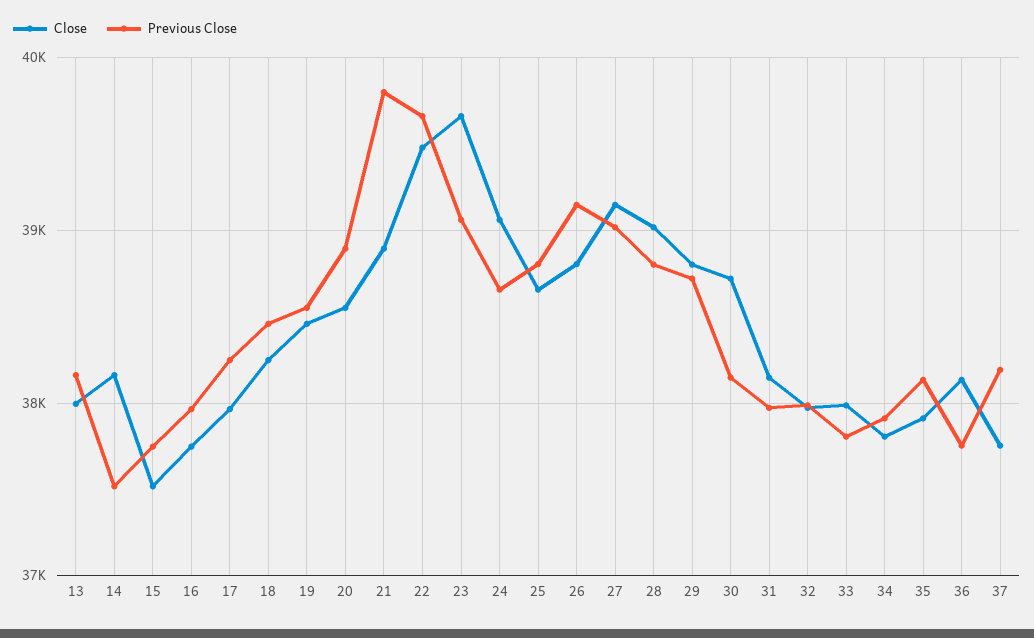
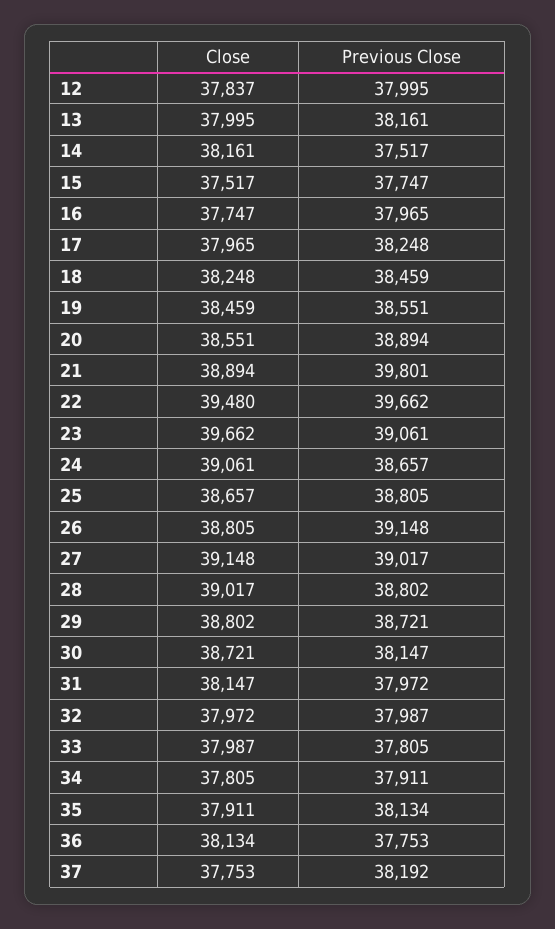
Close, 12: none -> 37837
Previous Close, 12: none -> 37995

